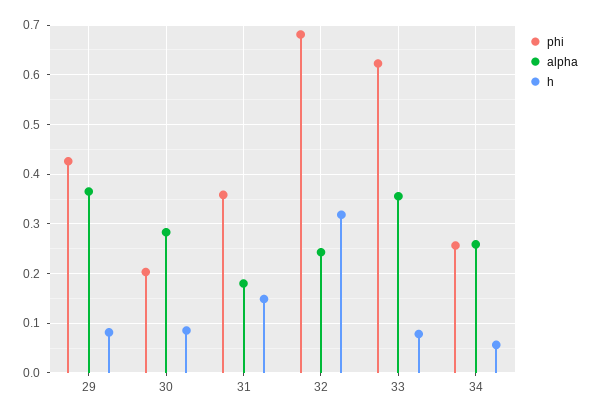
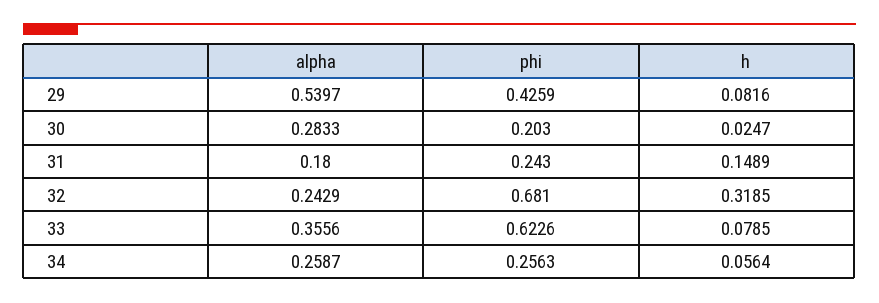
alpha, 29: 0.36 -> 0.5397
h, 30: 0.08 -> 0.0247
phi, 31: 0.36 -> 0.243

